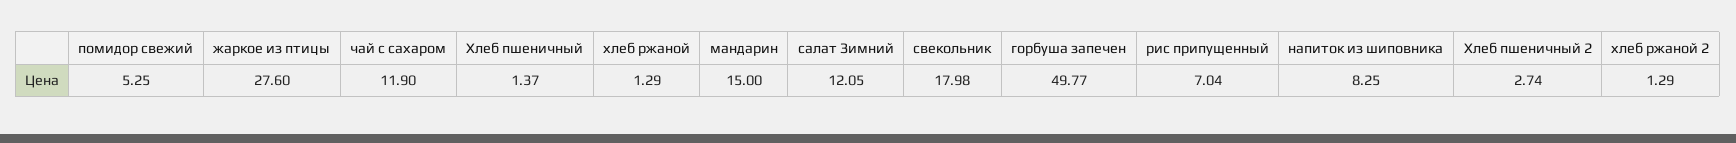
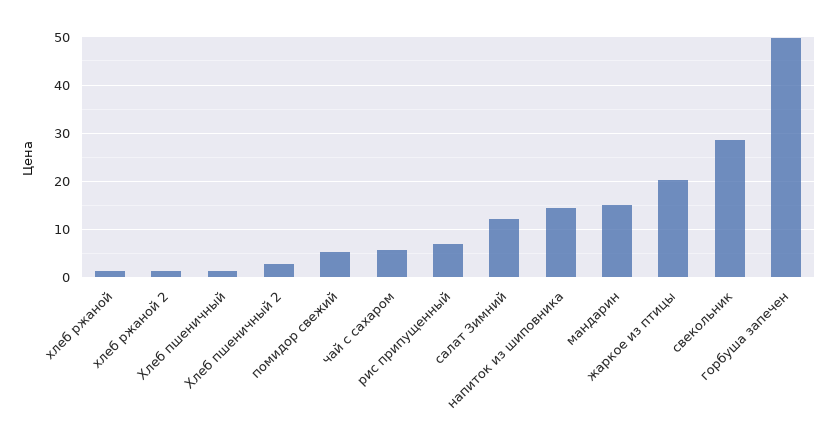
жаркое из птицы: 27.6 -> 20
чай с сахаром: 11.9 -> 6
свекольник: 17.98 -> 28
напиток из шиповника: 8.25 -> 14

